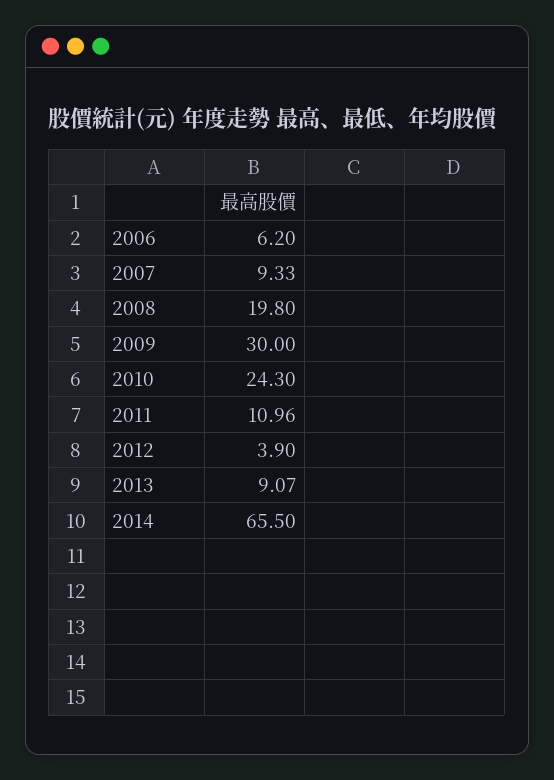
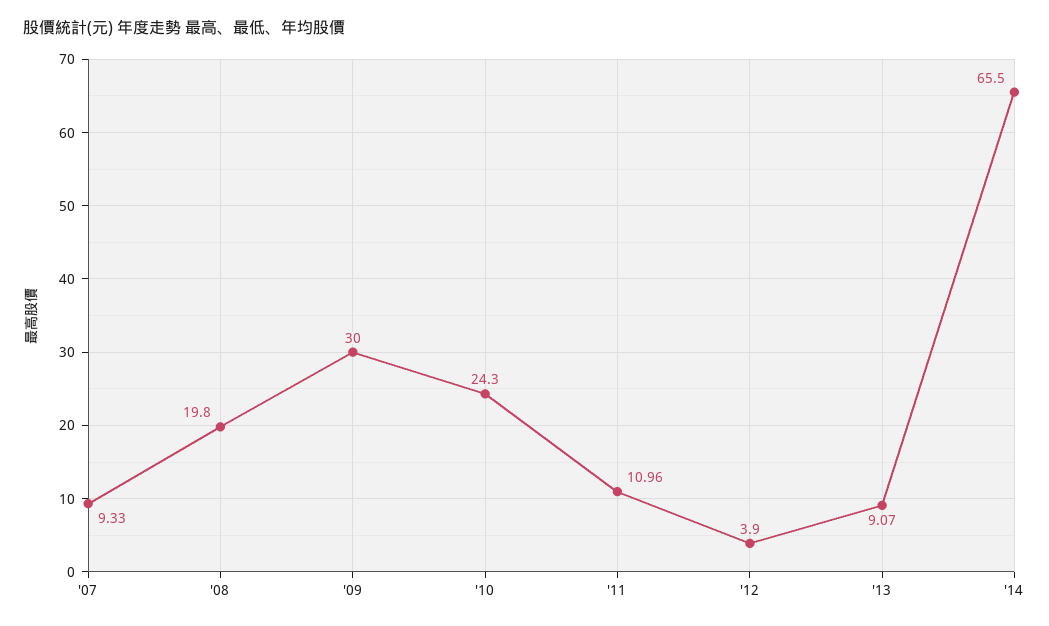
2006: 6.2 -> none

